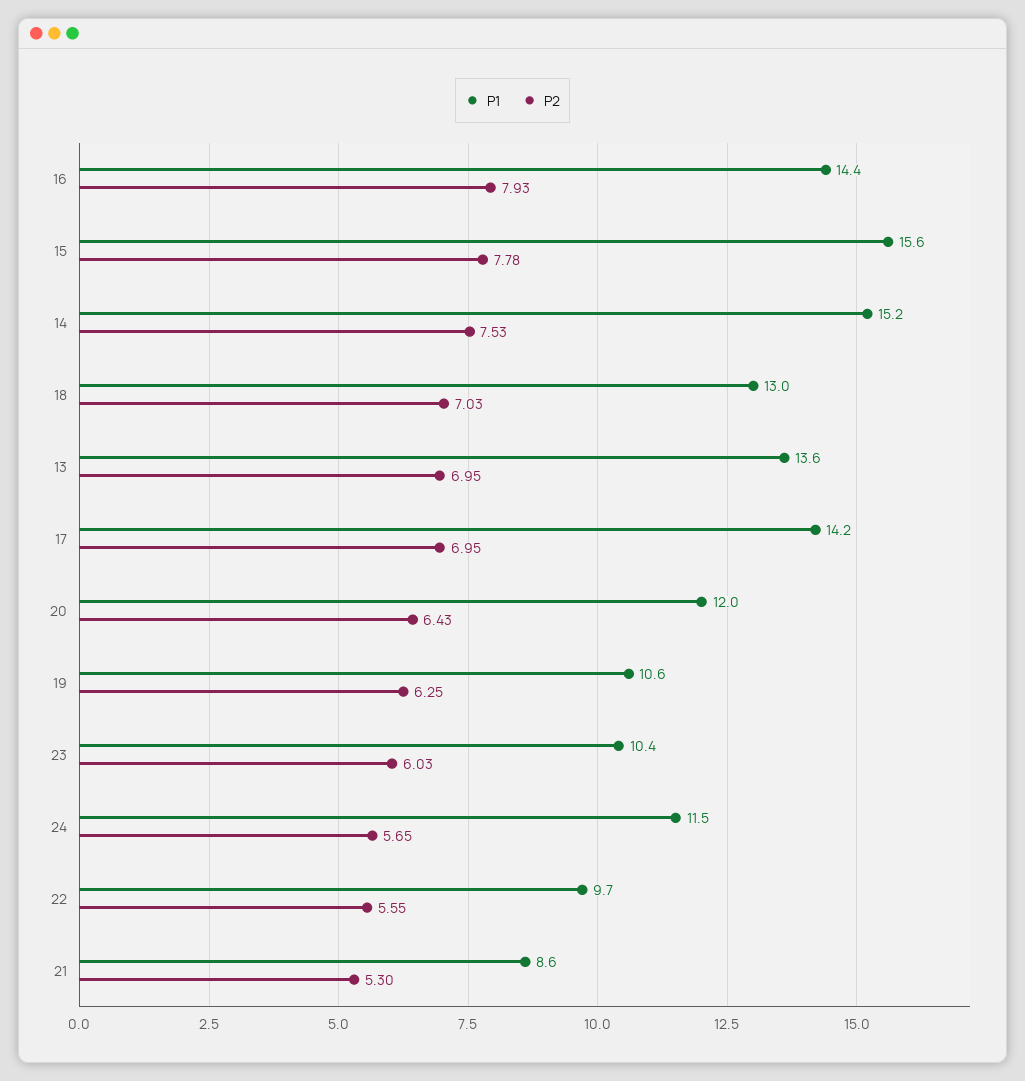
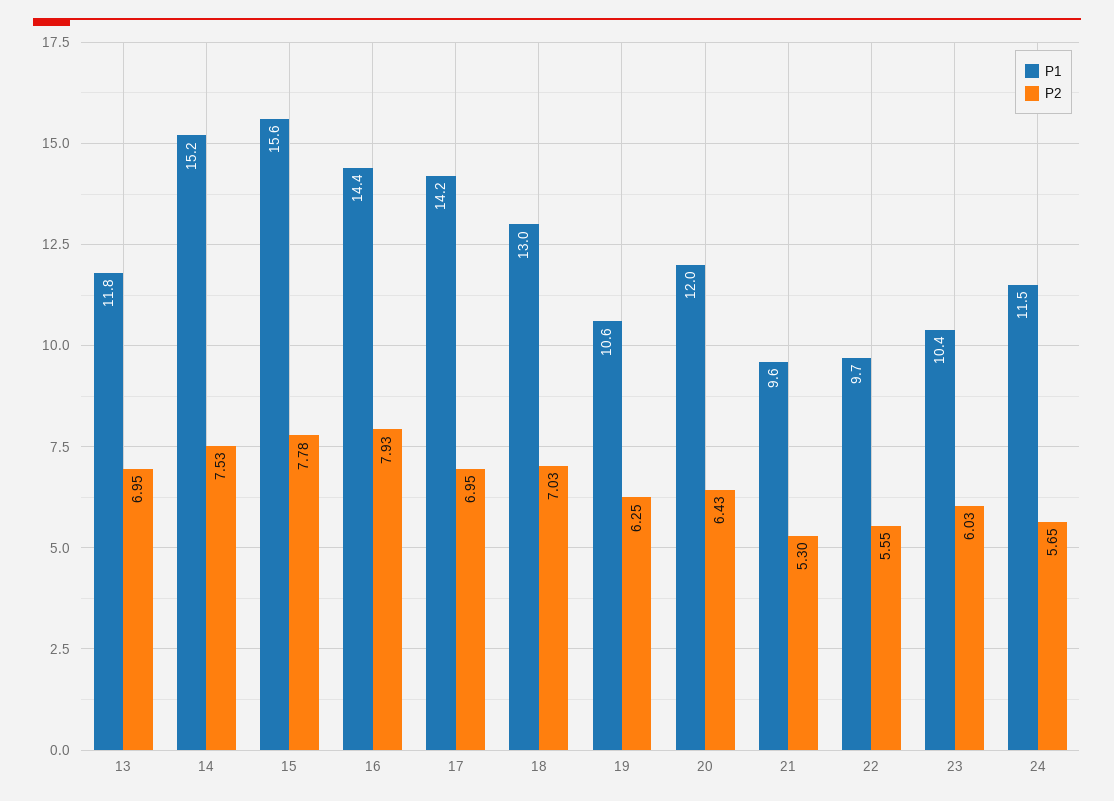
P1, 13: 13.6 -> 11.8
P1, 21: 8.6 -> 9.6

